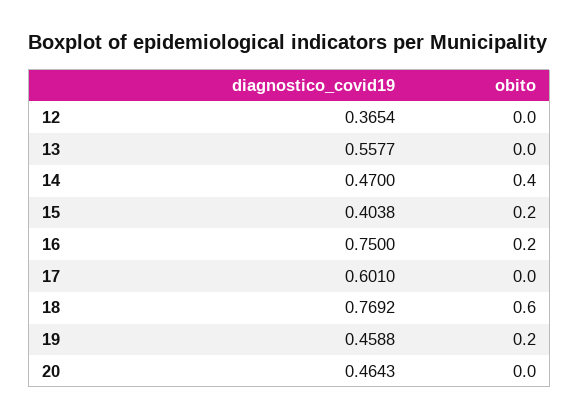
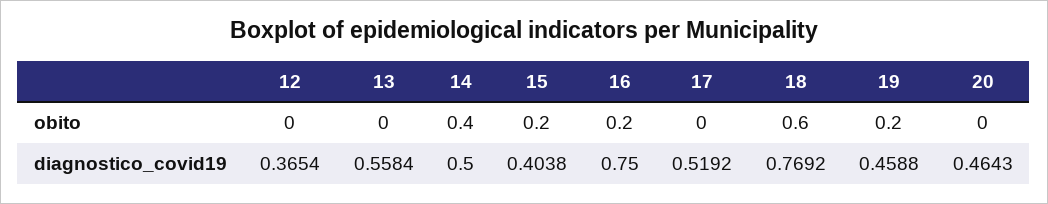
diagnostico_covid19, 13: 0.5577 -> 0.5584
diagnostico_covid19, 14: 0.47 -> 0.5
diagnostico_covid19, 17: 0.601 -> 0.5192

